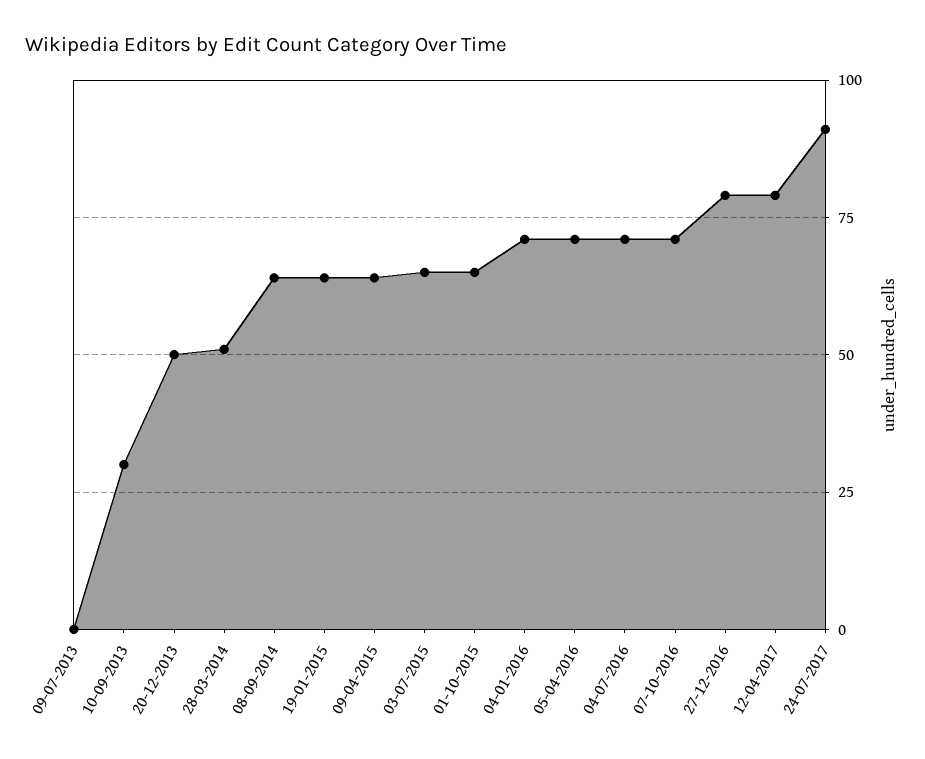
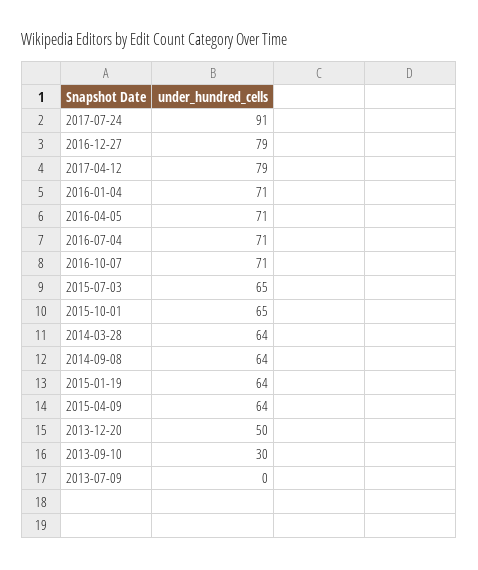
28-03-2014: 50 -> 64

